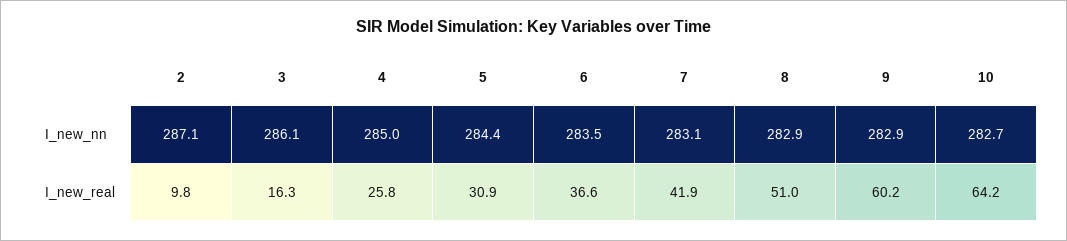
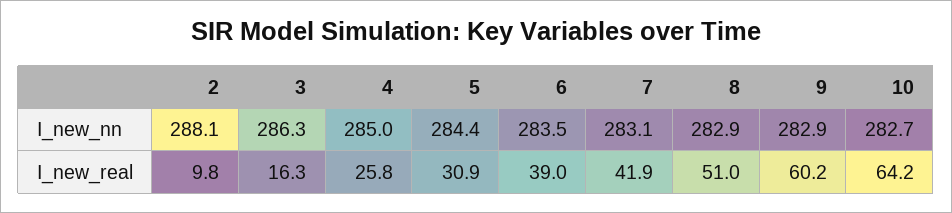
2, I_new_nn: 287.1 -> 288.1
3, I_new_nn: 286.1 -> 286.3
6, I_new_real: 36.6 -> 39

